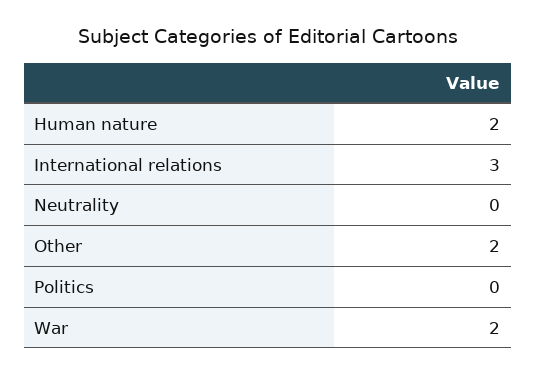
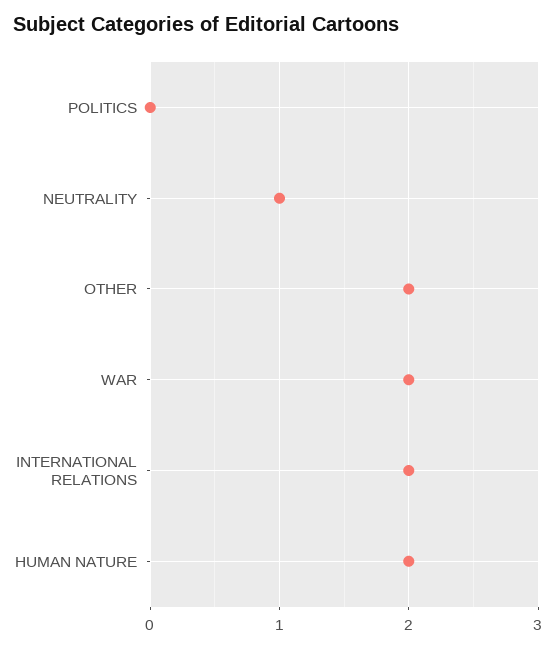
International relations: 3 -> 2
Neutrality: 0 -> 1

